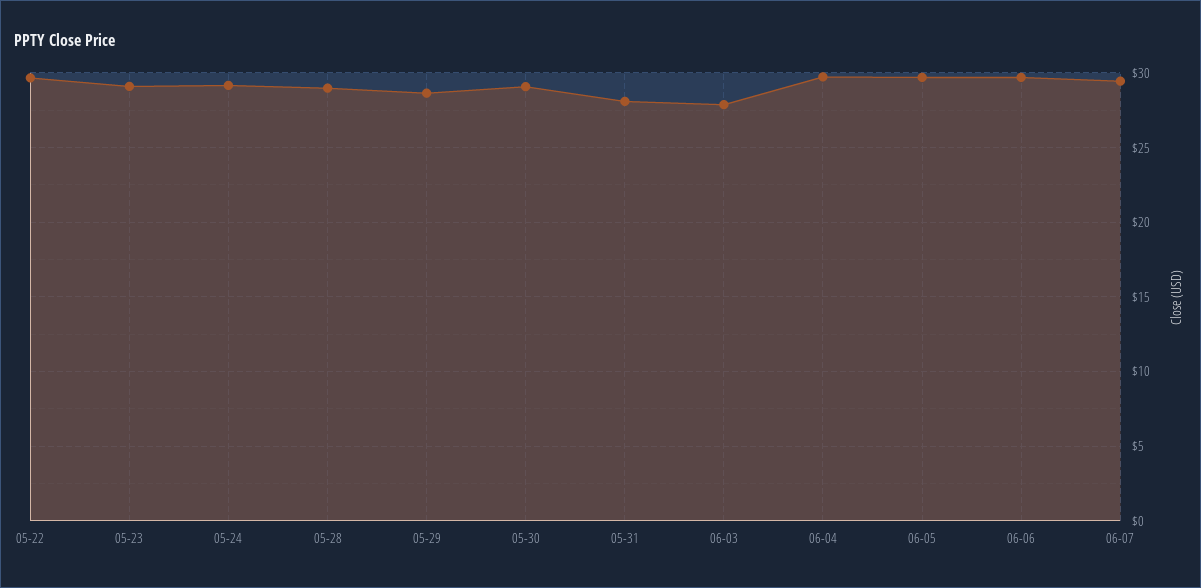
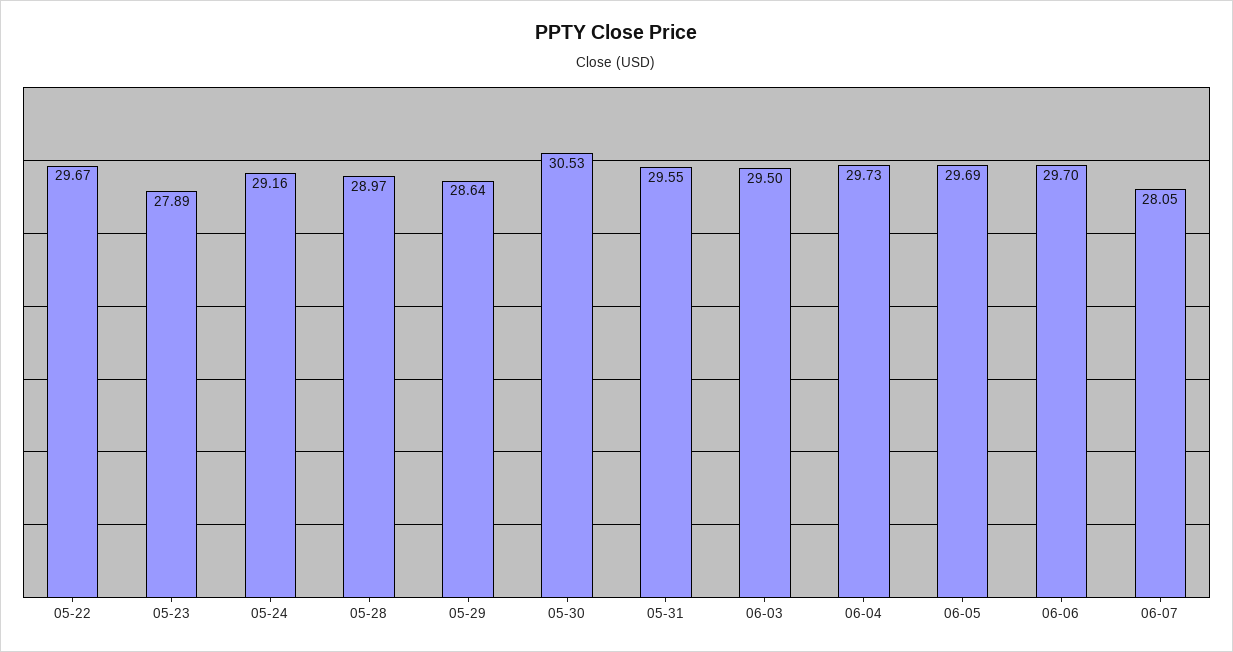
05-23: 29 -> 27.89
05-30: 29 -> 30.53
05-31: 28 -> 29.55
06-03: 28 -> 29.5
06-07: 29.5 -> 28.05

